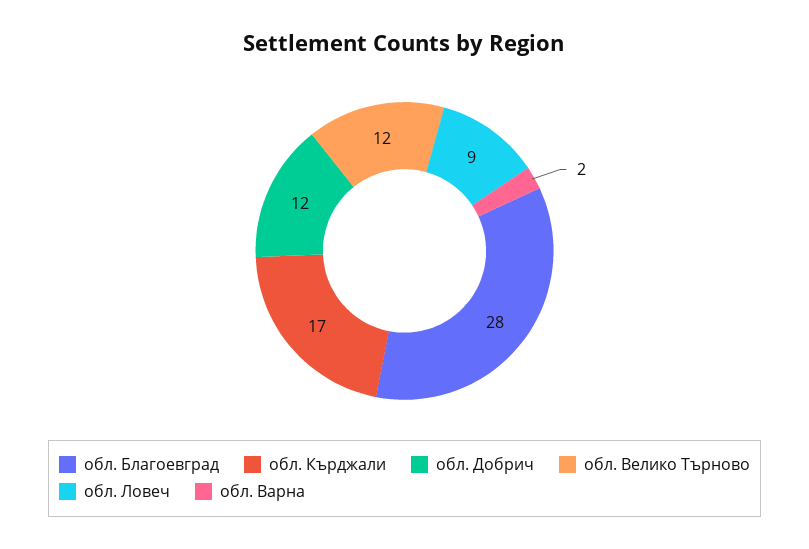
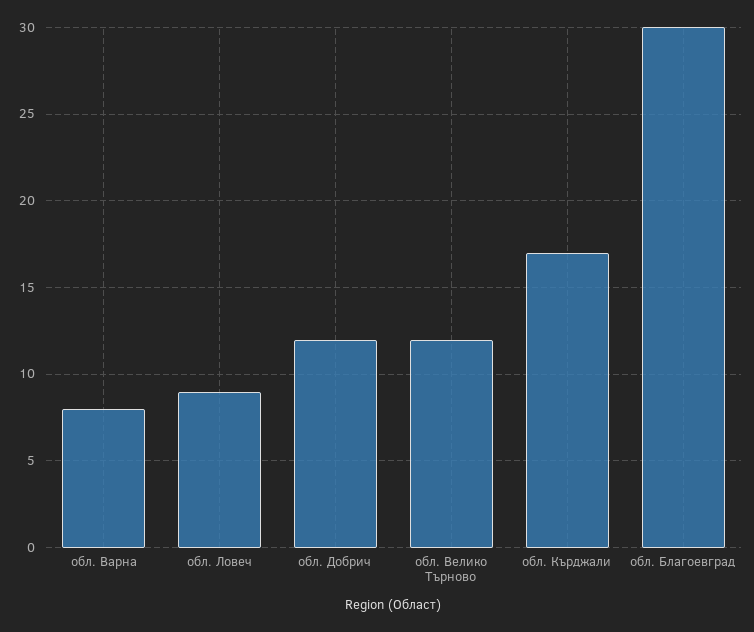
обл. Благоевград: 28 -> 30
обл. Варна: 2 -> 8

